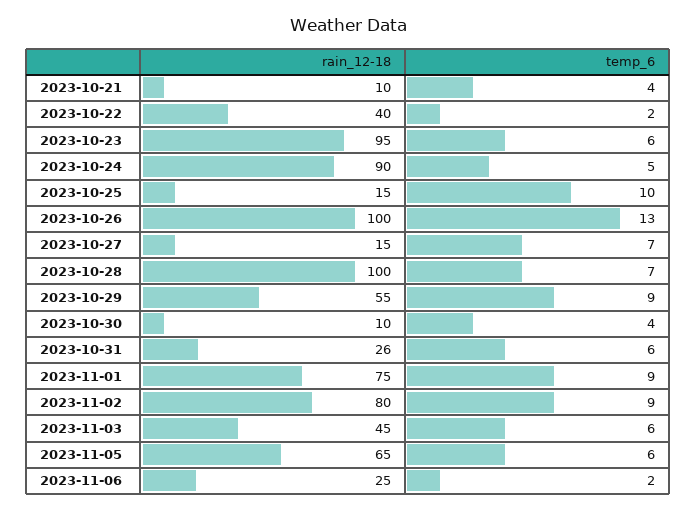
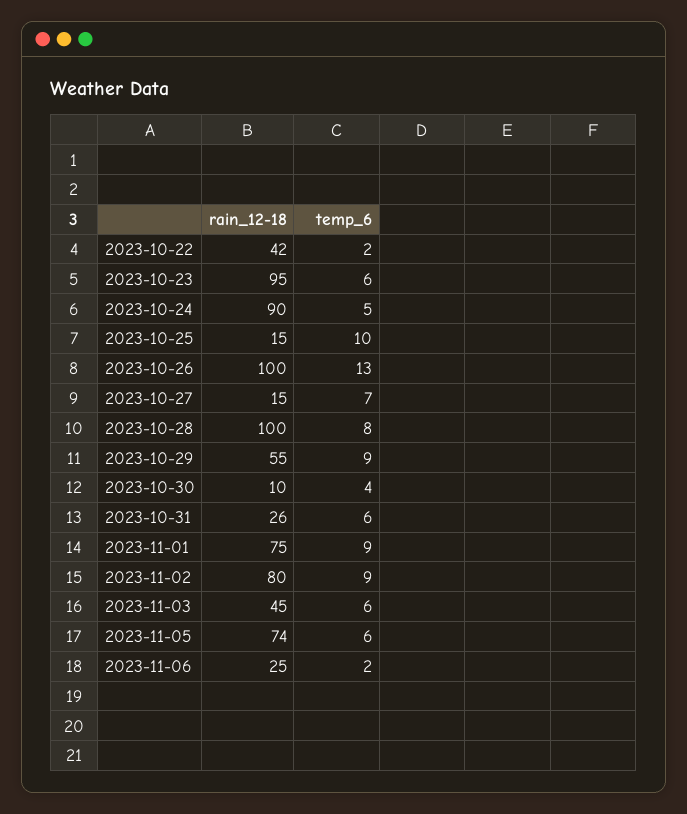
rain_12-18, 2023-10-21: 10 -> none
temp_6, 2023-10-21: 4 -> none
rain_12-18, 2023-10-22: 40 -> 42
temp_6, 2023-10-28: 7 -> 8
rain_12-18, 2023-11-05: 65 -> 74

